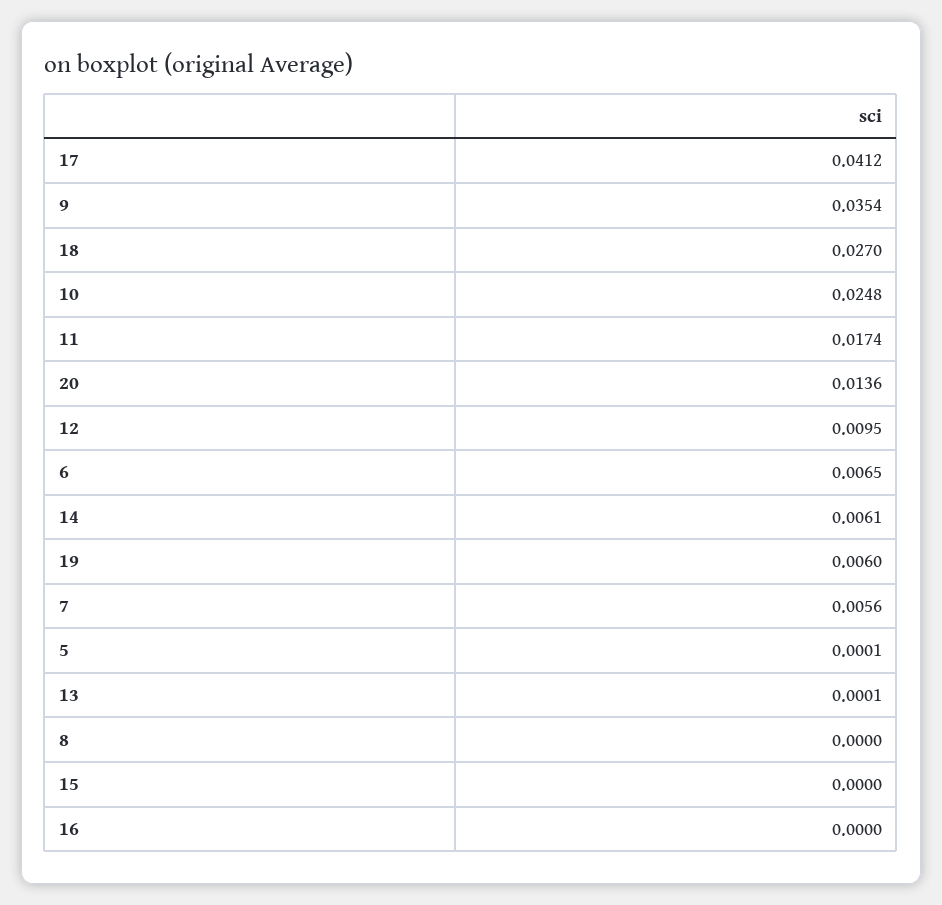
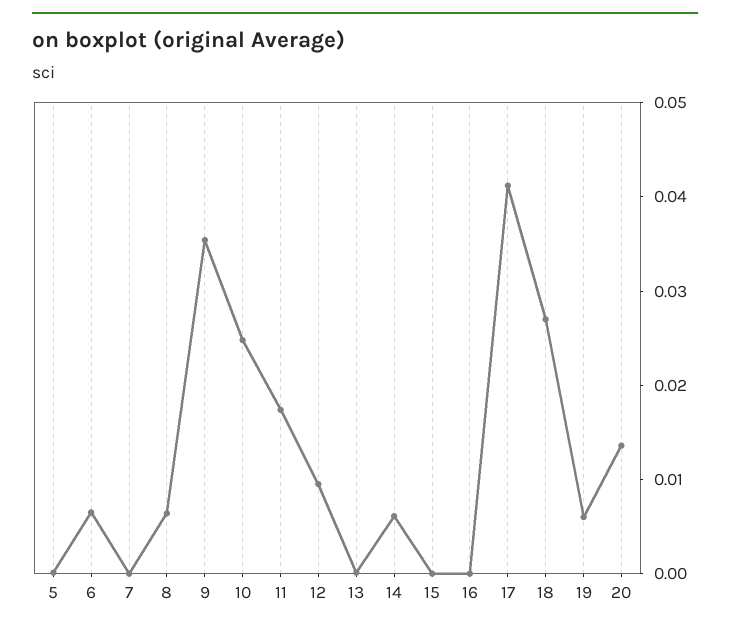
7: 0.0056 -> 0
8: 0 -> 0.006

